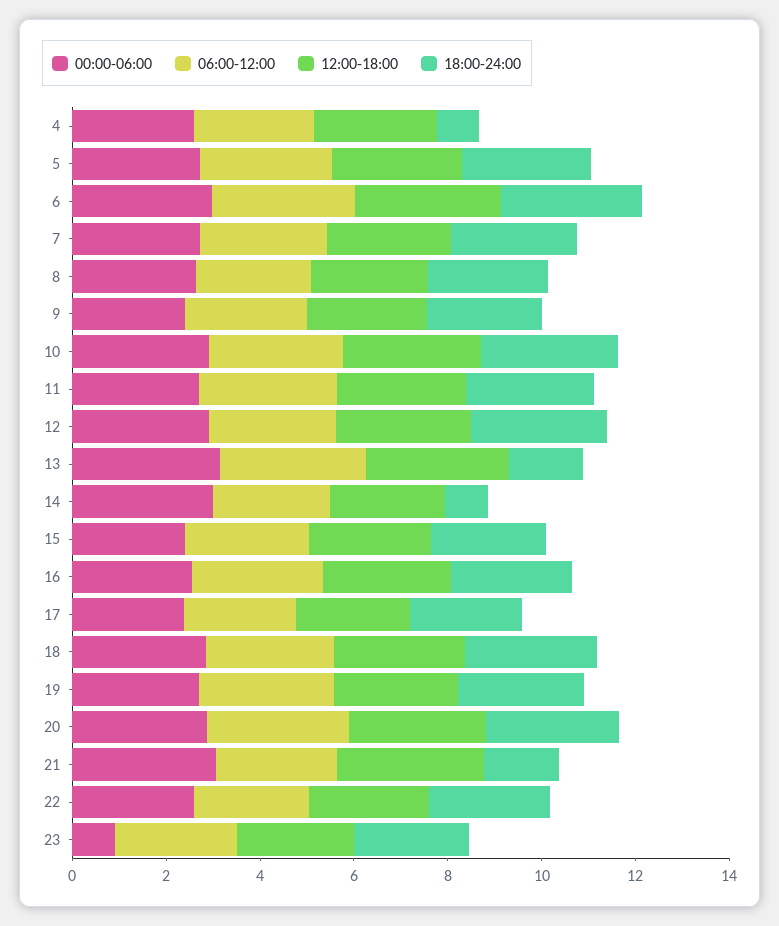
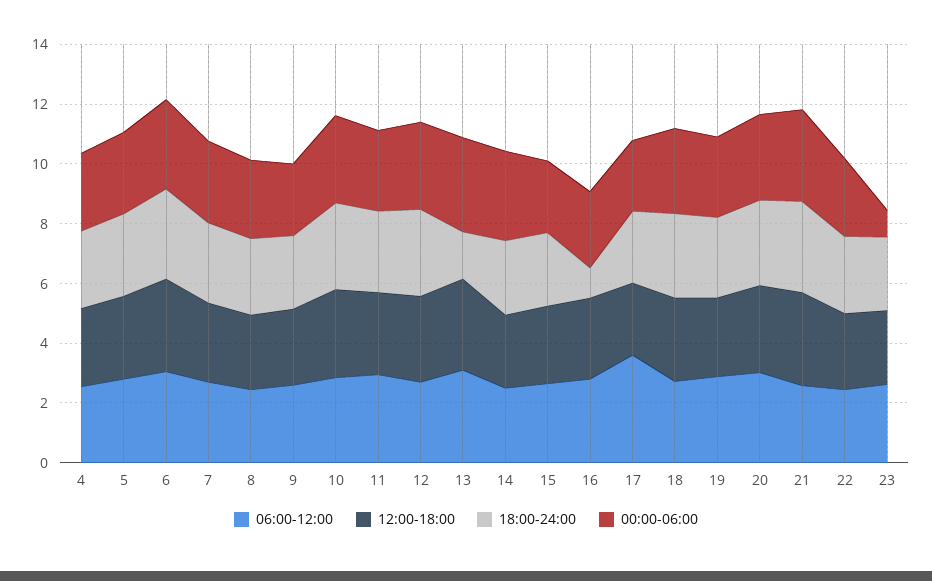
18:00-24:00, 4: 1 -> 2.5
18:00-24:00, 14: 1 -> 2.5
18:00-24:00, 16: 2.5 -> 1
06:00-12:00, 17: 2.5 -> 3.5
18:00-24:00, 21: 1.5 -> 3

